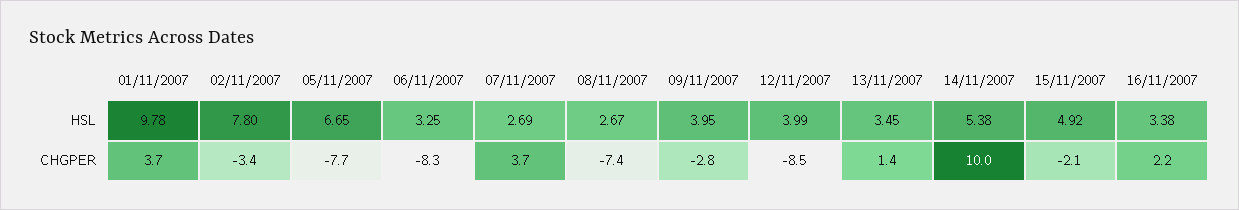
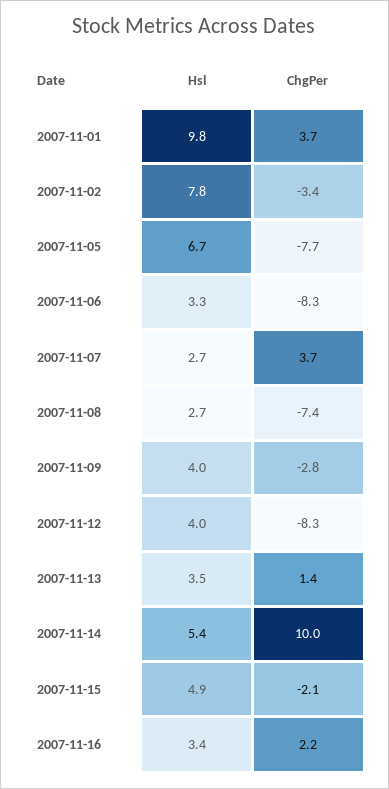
12/11/2007, CHGPER: -8.5 -> -8.3

